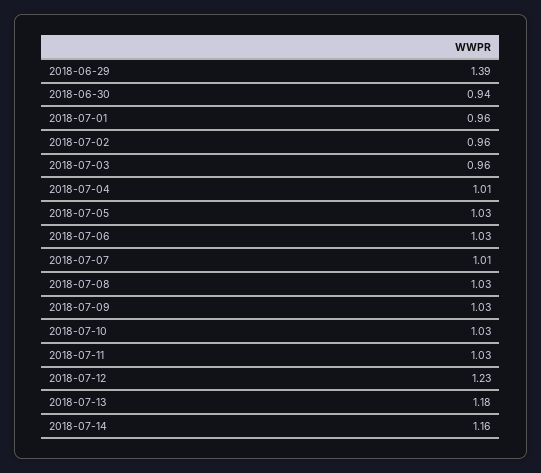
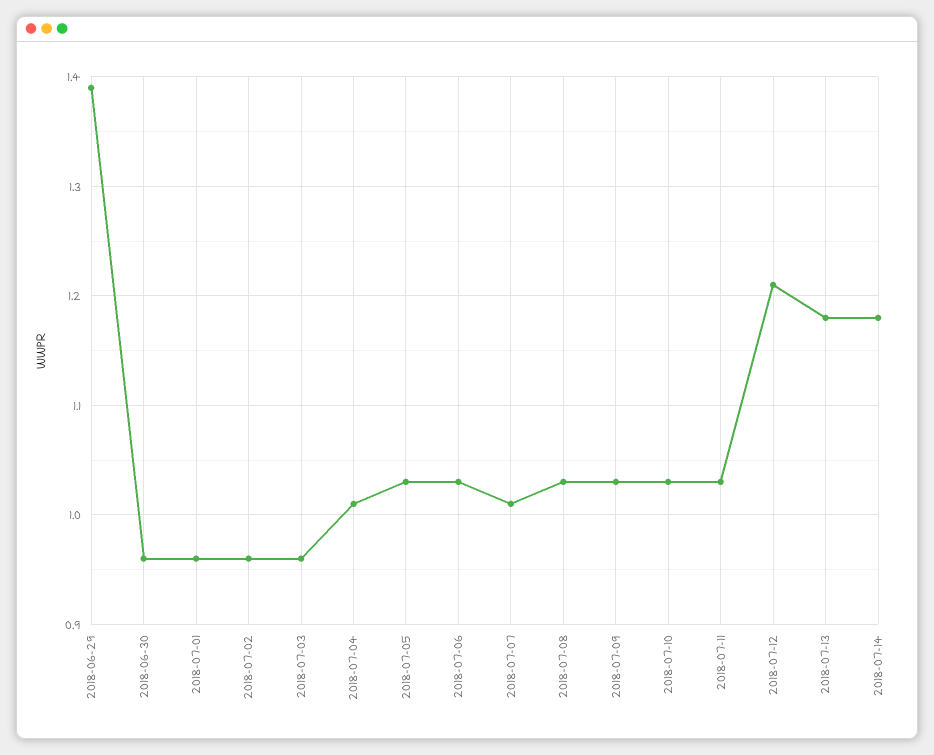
2018-06-30: 0.94 -> 0.96
2018-07-12: 1.23 -> 1.21
2018-07-14: 1.16 -> 1.18

